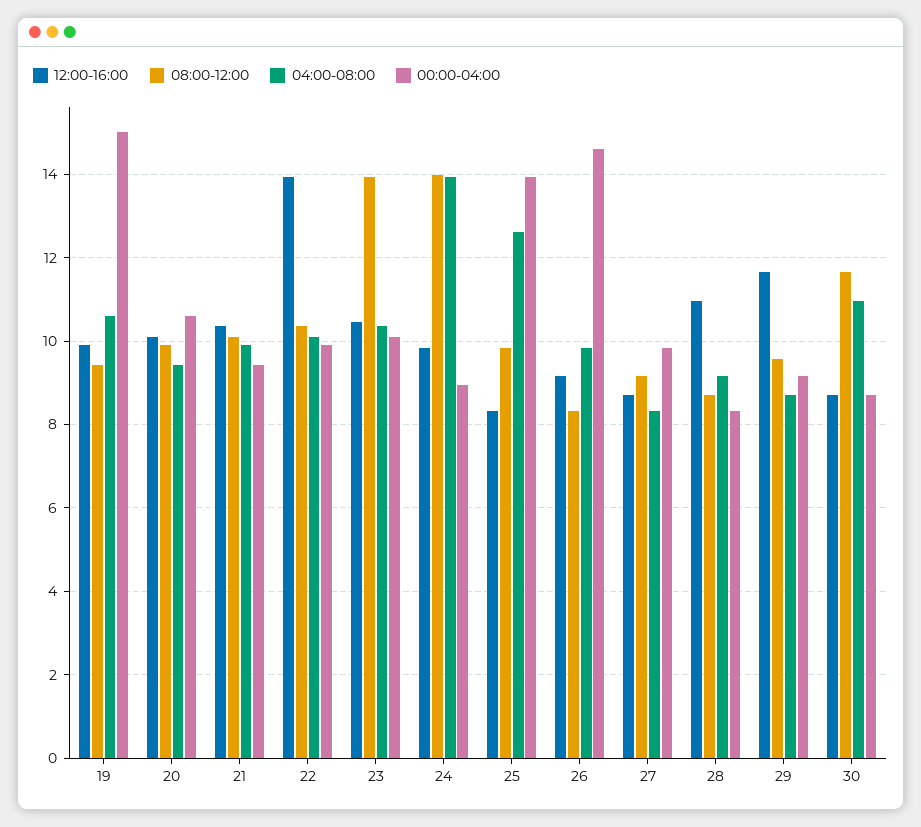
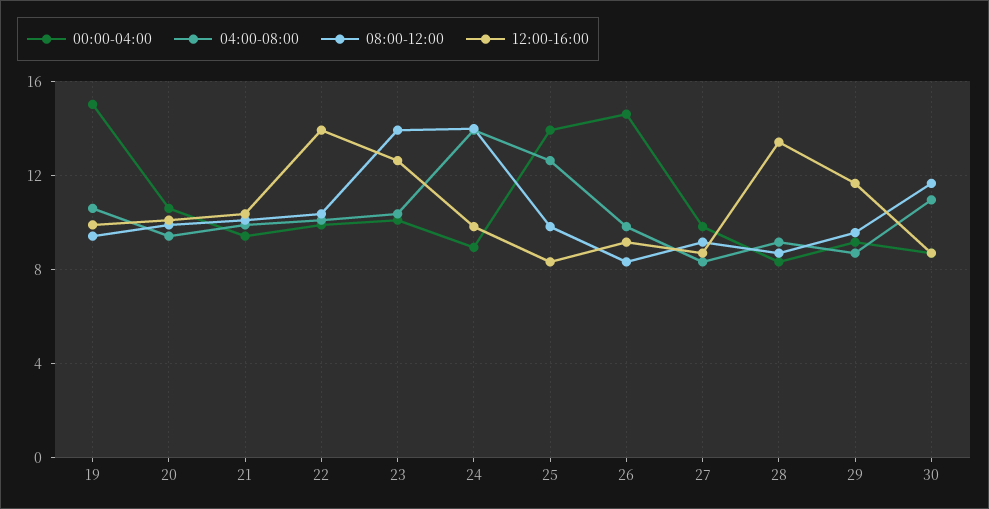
12:00-16:00, 23: 10.4 -> 12.5
12:00-16:00, 28: 11 -> 13.5

